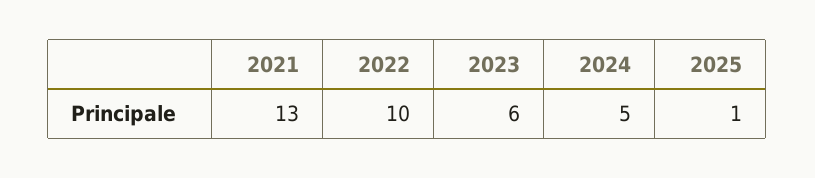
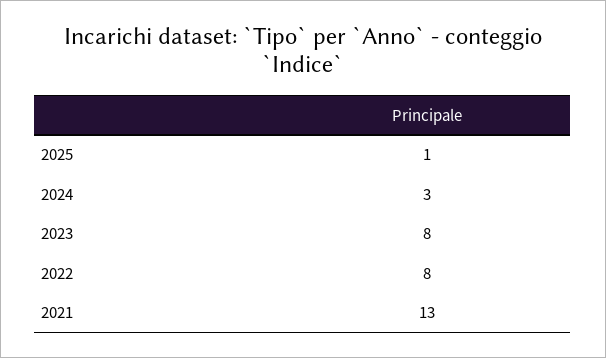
2022: 10 -> 8
2023: 6 -> 8
2024: 5 -> 3

